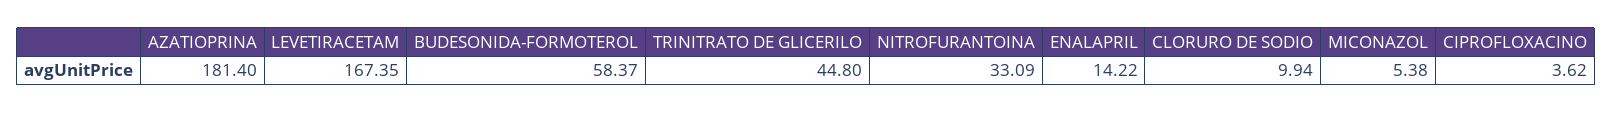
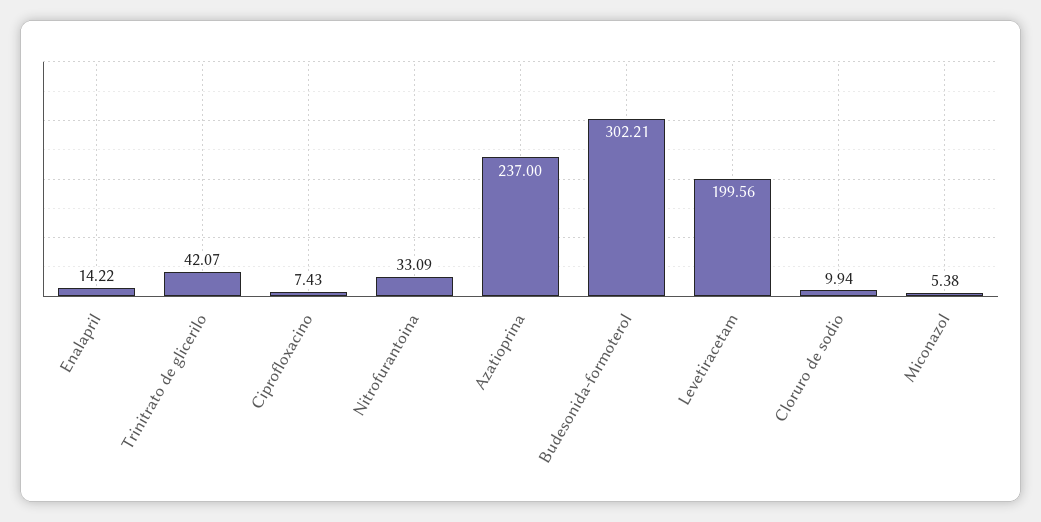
AZATIOPRINA: 181.4 -> 237
LEVETIRACETAM: 167.35 -> 199.56
BUDESONIDA-FORMOTEROL: 58.37 -> 302.21
TRINITRATO DE GLICERILO: 44.8 -> 42.07
CIPROFLOXACINO: 3.62 -> 7.43

